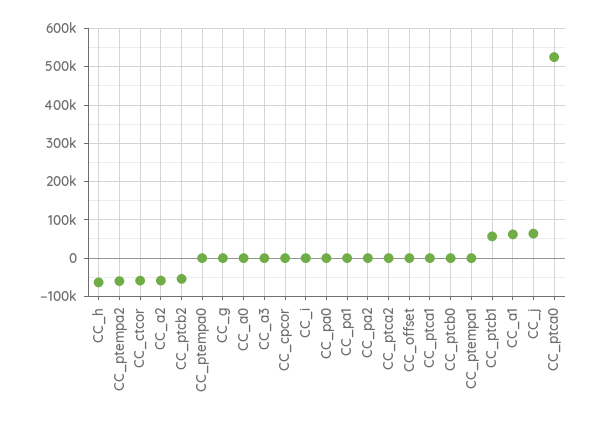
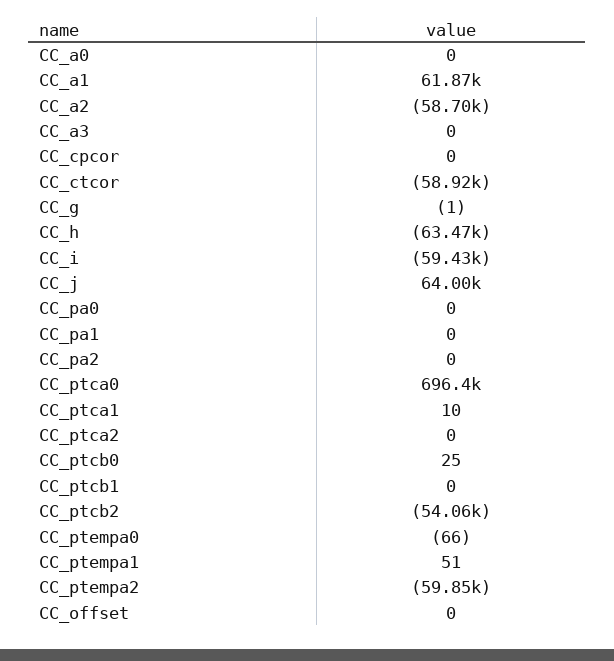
CC_i: 0 -> -59430
CC_ptcb1: 60000 -> 0
CC_ptca0: 520000 -> 696400

